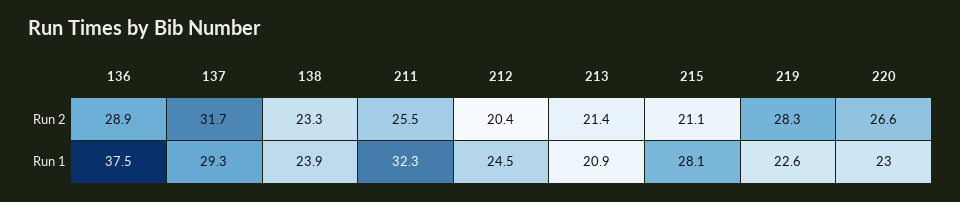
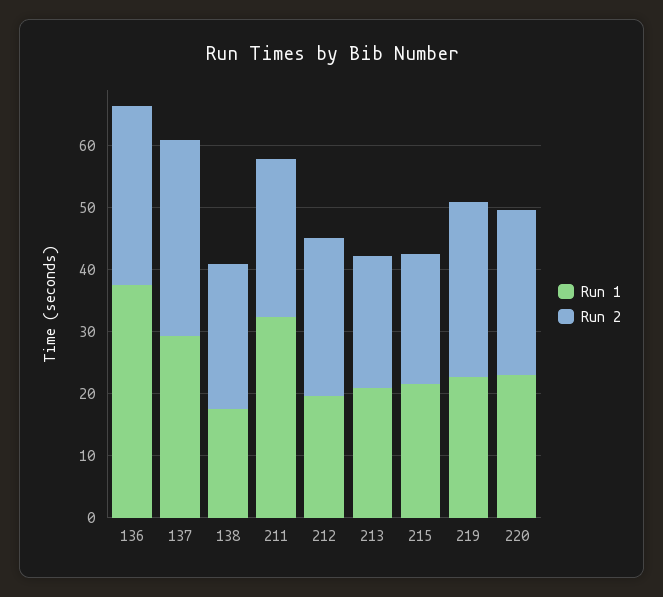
Run 2, 212: 20.4 -> 26
Run 1, 138: 23.9 -> 18
Run 1, 212: 24.5 -> 20
Run 1, 215: 28.1 -> 22

